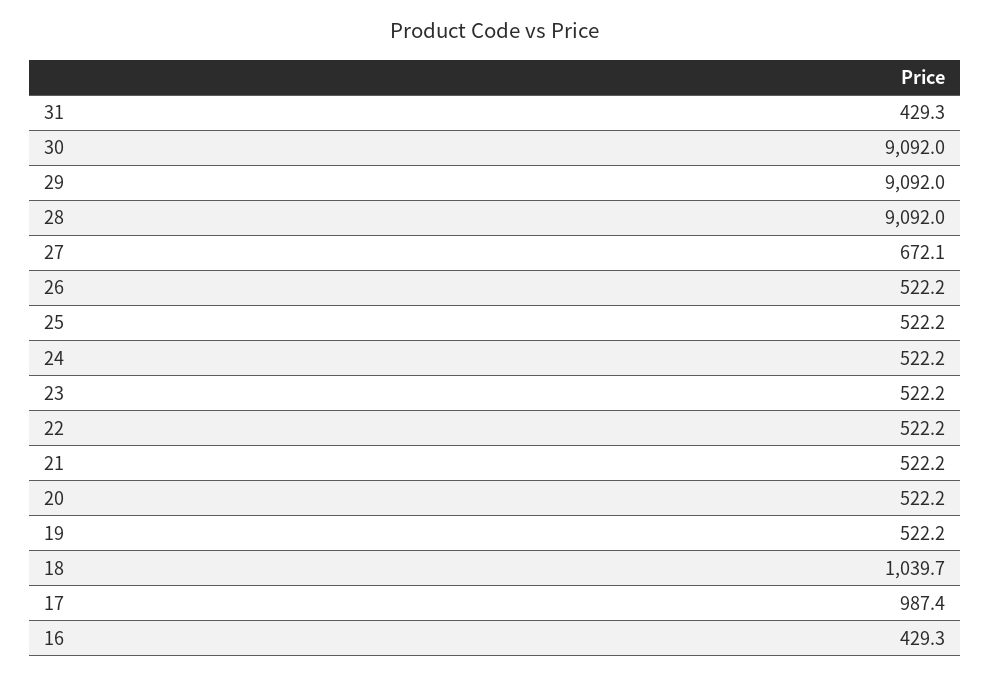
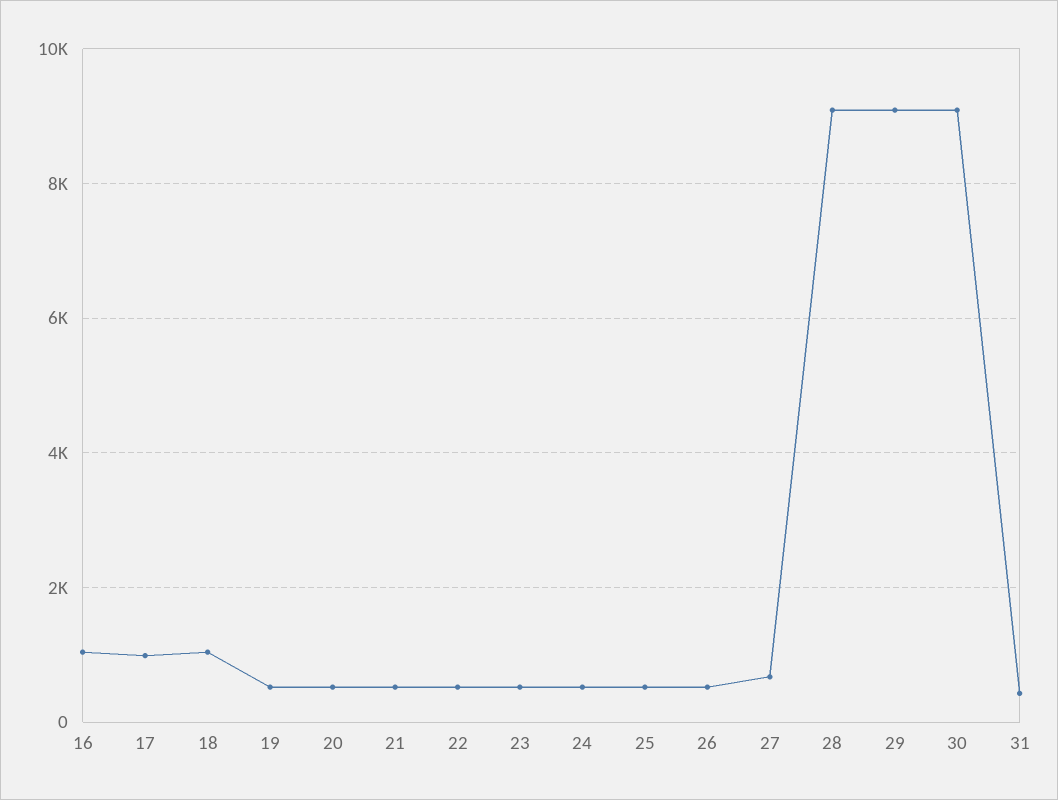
16: 429.3 -> 1000

